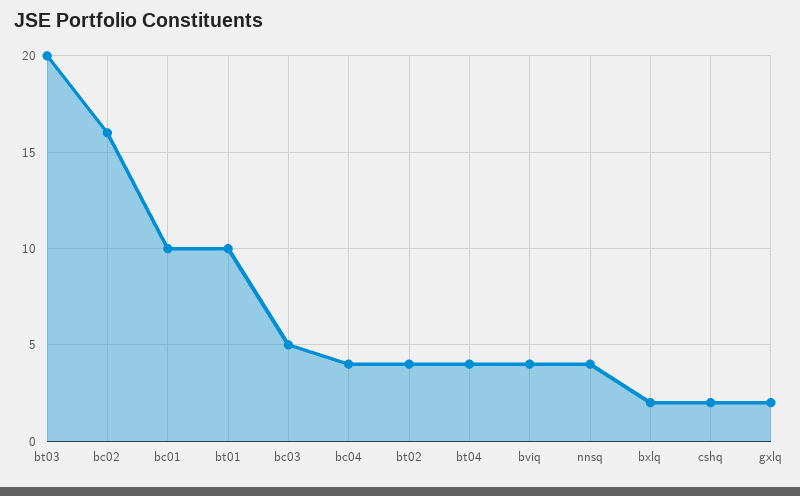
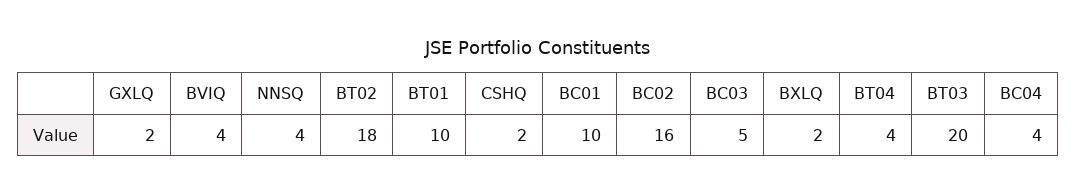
bt02: 4 -> 18

